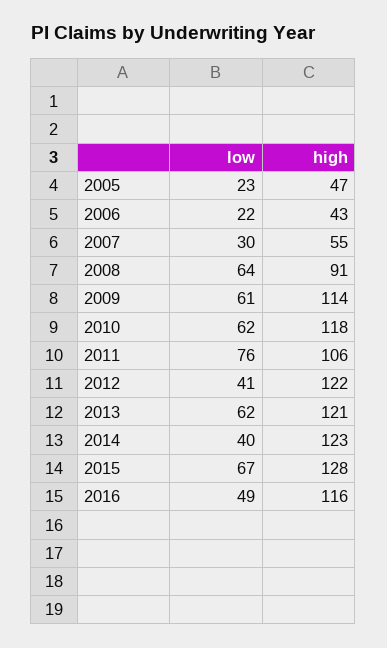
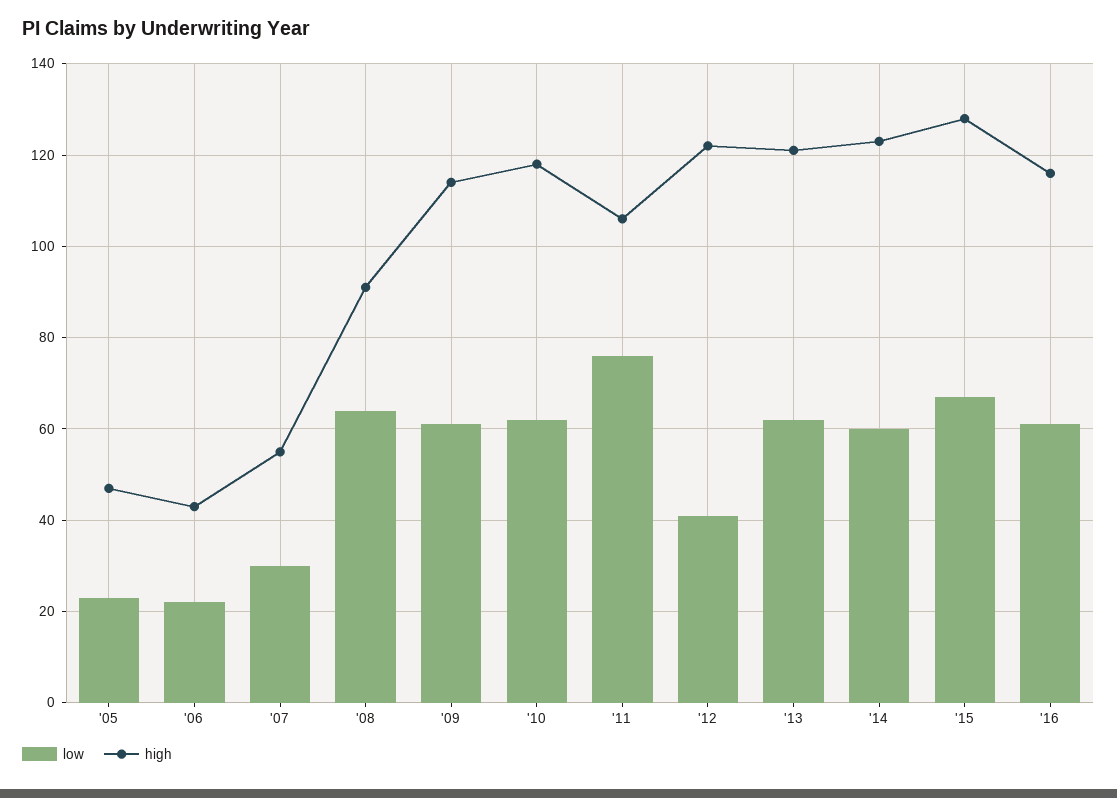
low, 2014: 40 -> 60
low, 2016: 49 -> 60

